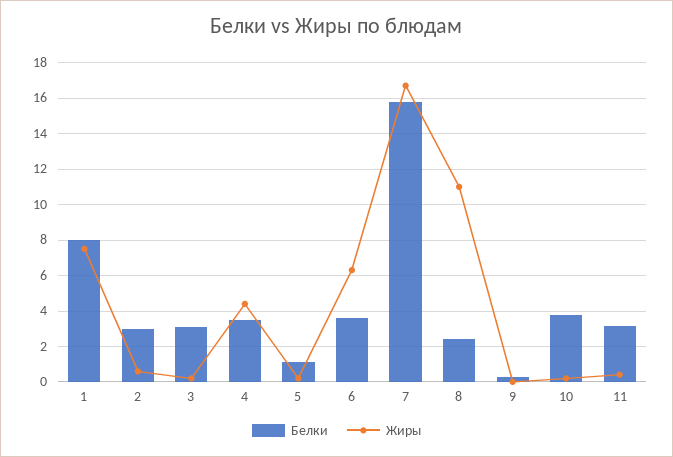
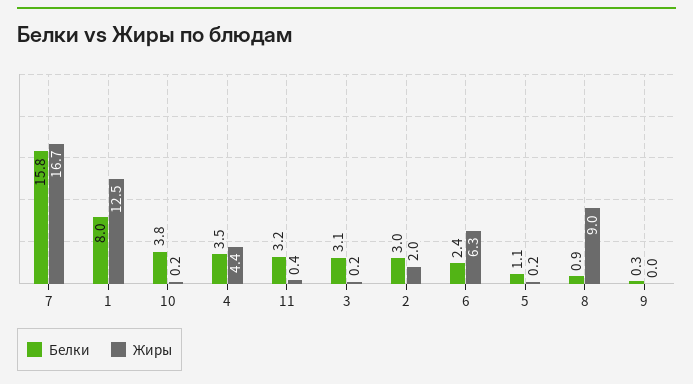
Жиры, 1: 7.5 -> 12.5
Жиры, 2: 0.5 -> 2
Белки, 6: 3.5 -> 2.4
Белки, 8: 2.5 -> 0.9
Жиры, 8: 11 -> 9

